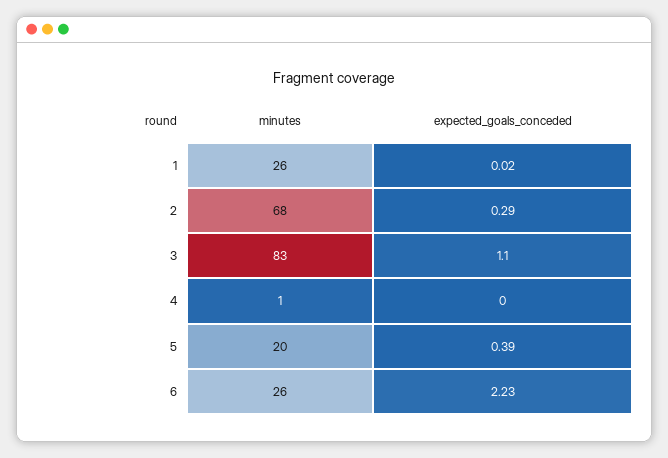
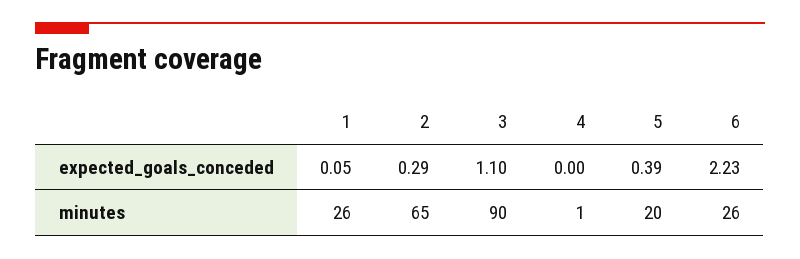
expected_goals_conceded, 1: 0.02 -> 0.05
minutes, 2: 68 -> 65
minutes, 3: 83 -> 90

